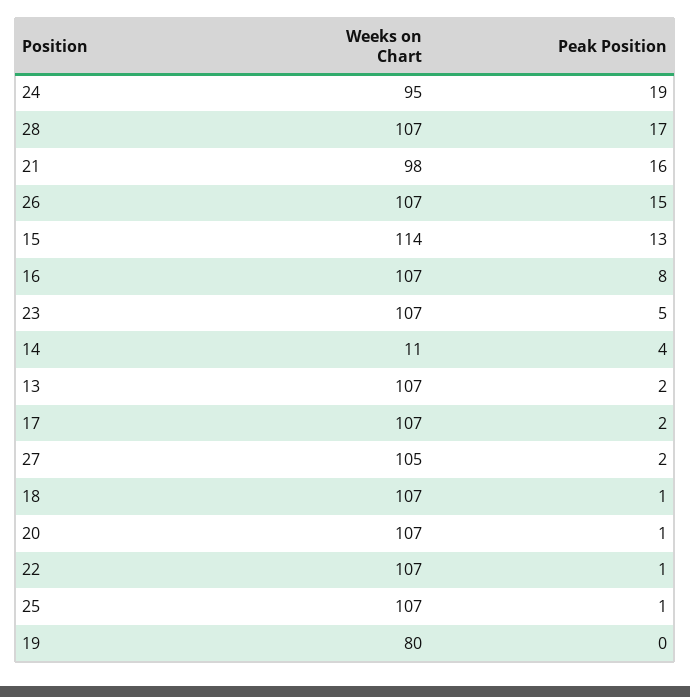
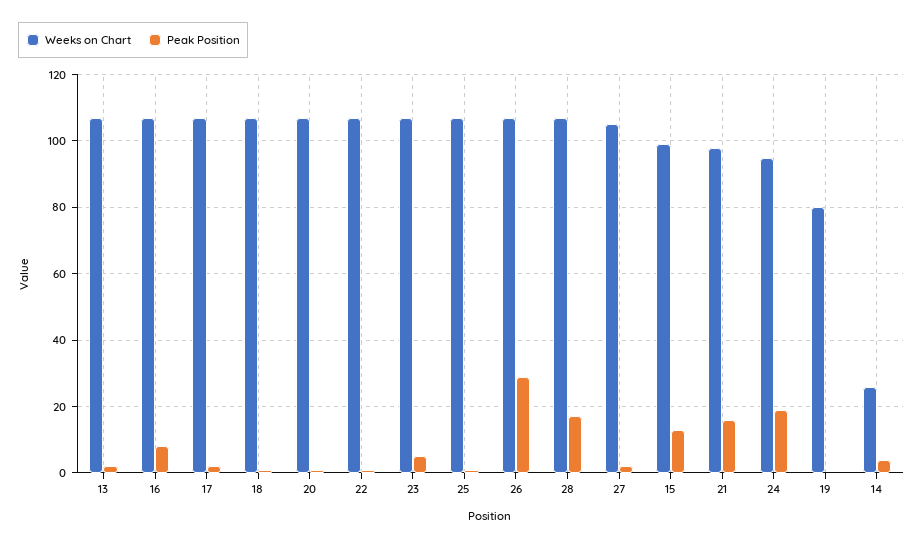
Peak Position, 26: 15 -> 30
Weeks on Chart, 15: 114 -> 100
Weeks on Chart, 14: 11 -> 25

